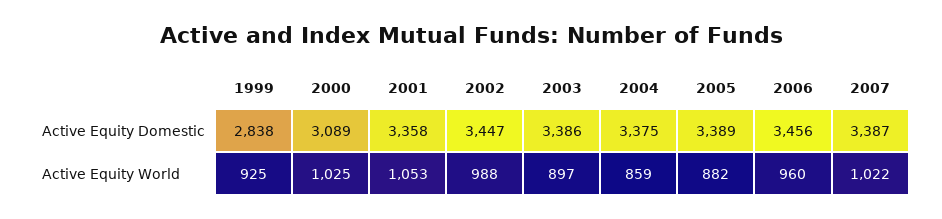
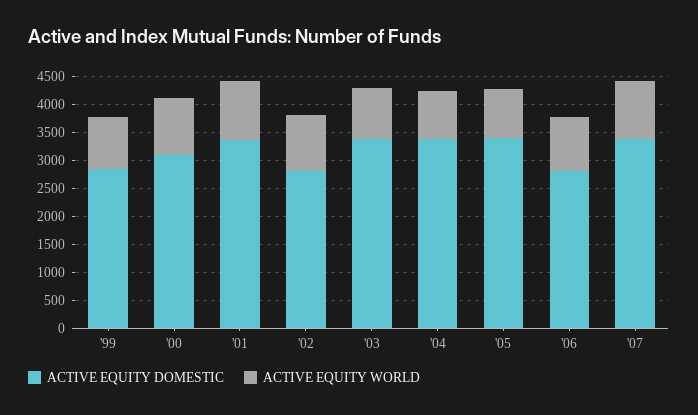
Active Equity Domestic, 2002: 3447 -> 2750
Active Equity Domestic, 2006: 3456 -> 2750

